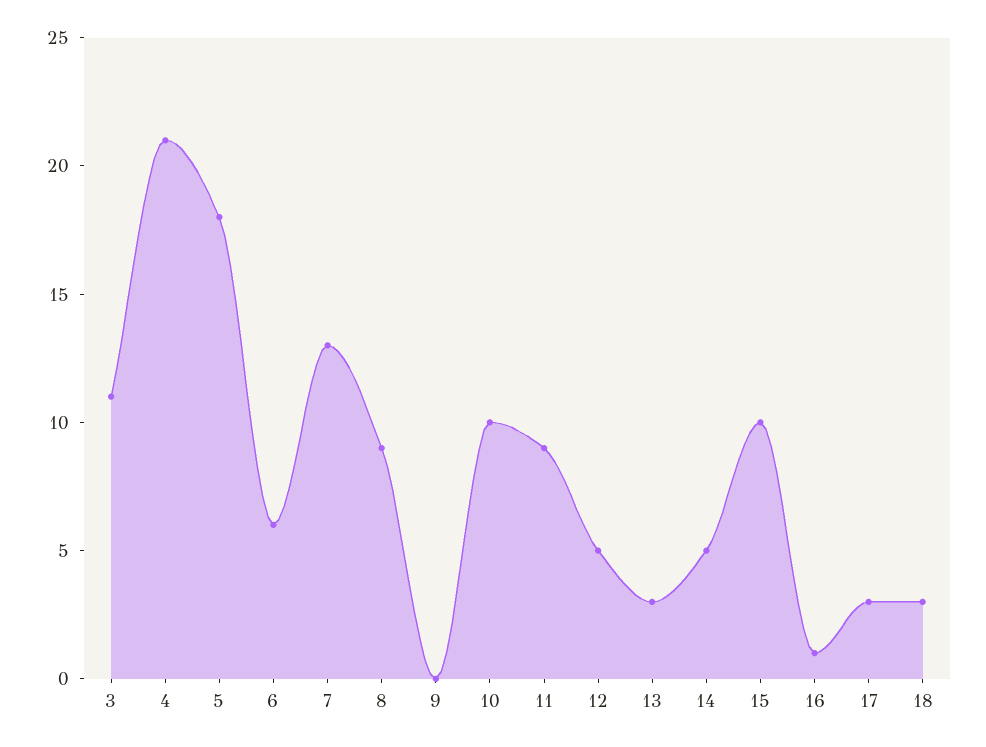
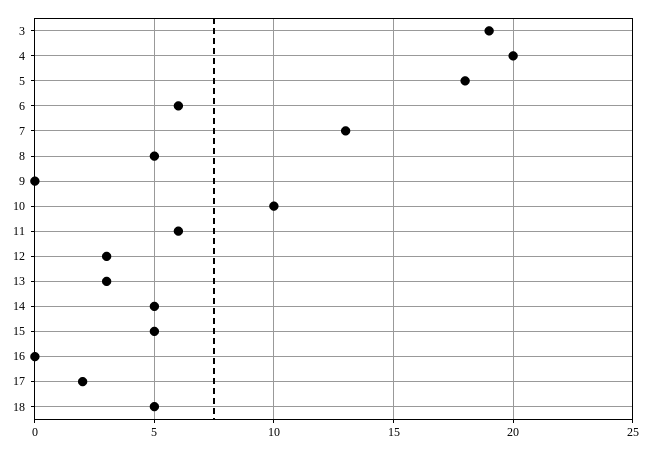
3: 11 -> 19
4: 21 -> 20
8: 9 -> 5
11: 9 -> 6
12: 5 -> 3
15: 10 -> 5
16: 1 -> 0
17: 3 -> 2
18: 3 -> 5

